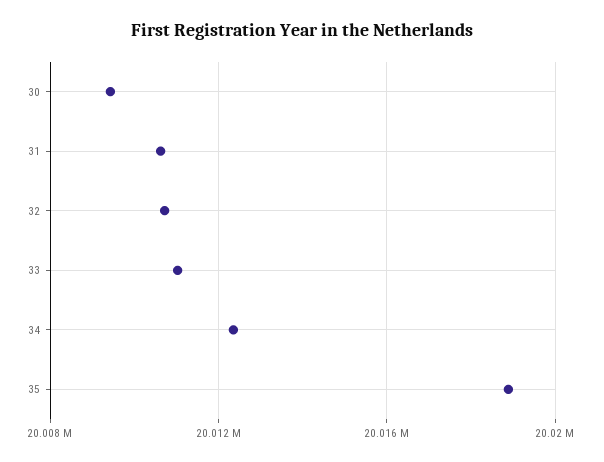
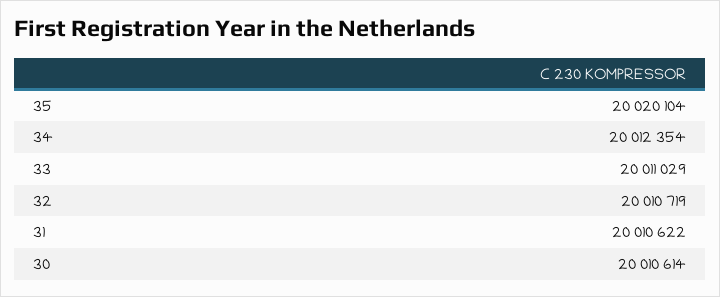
30: 20009500 -> 20010614
35: 20019000 -> 20020104

